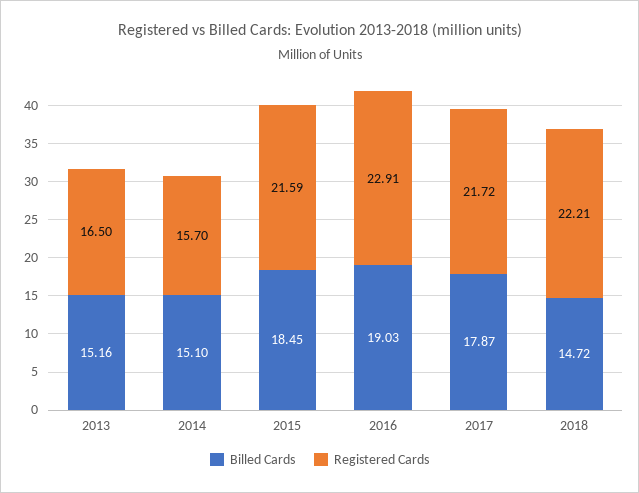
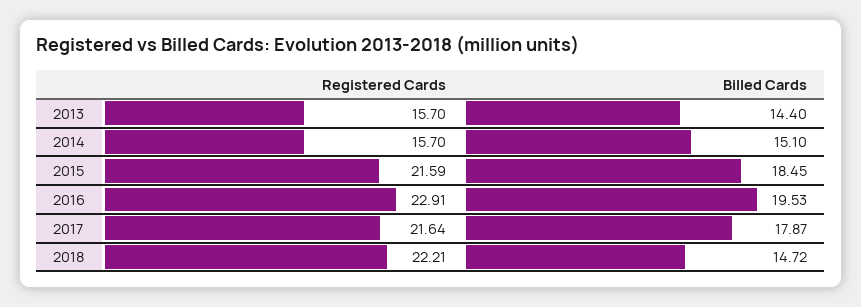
Billed Cards, 2013: 15.16 -> 14.4
Registered Cards, 2013: 16.5 -> 15.7
Billed Cards, 2016: 19.03 -> 19.53
Registered Cards, 2017: 21.72 -> 21.64

